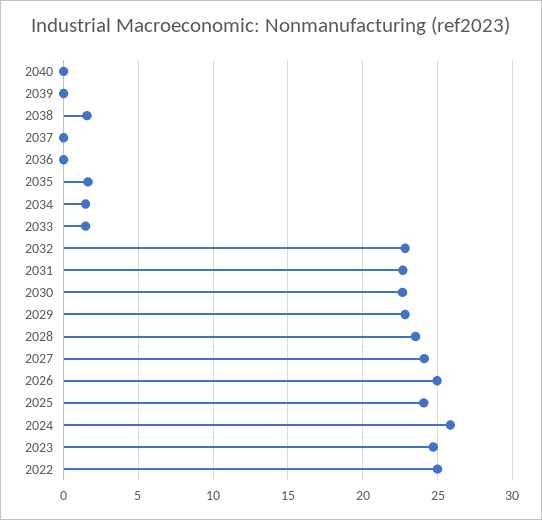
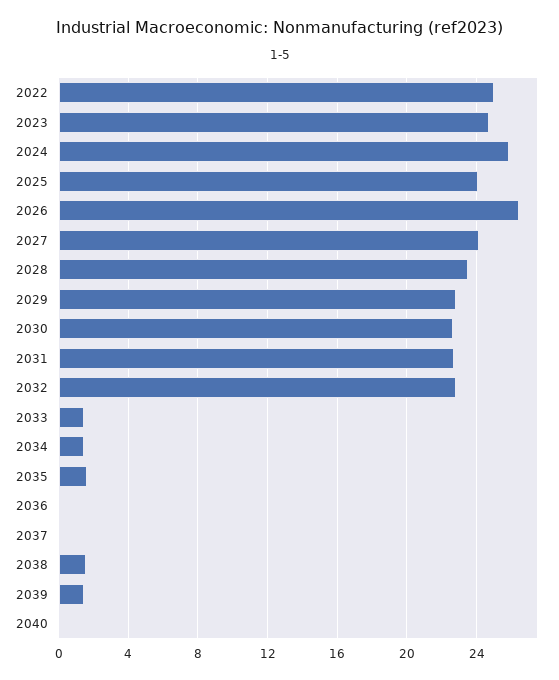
2039: 0 -> 1.5
2026: 25 -> 26.5

